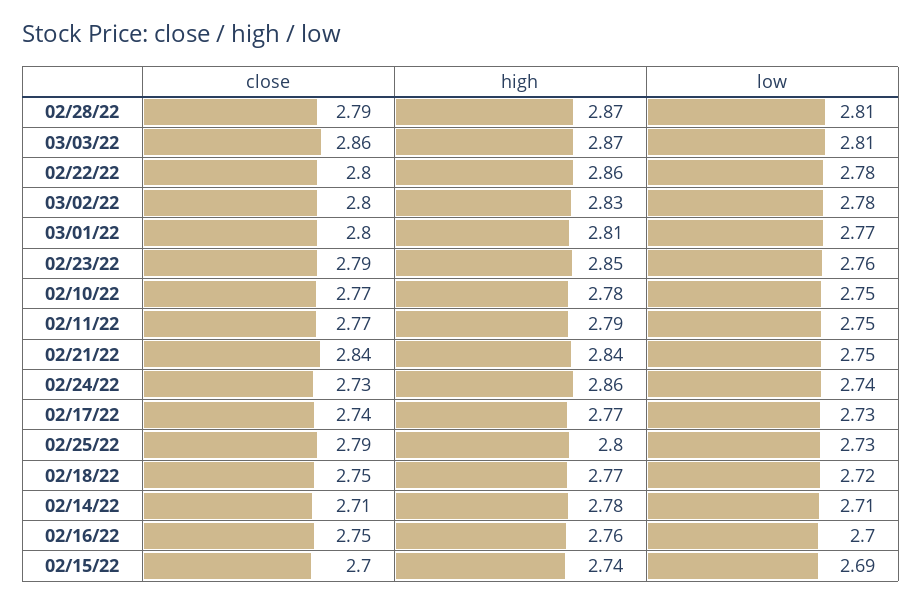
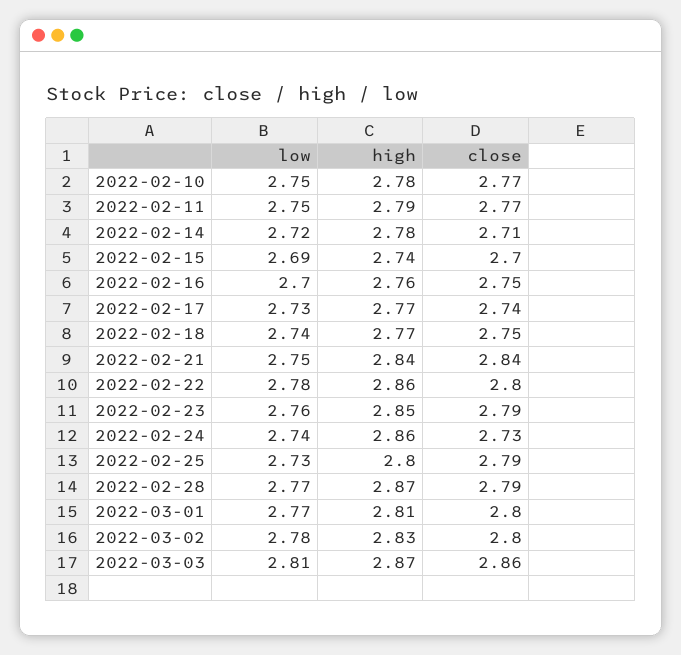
low, 02/28/22: 2.81 -> 2.77
low, 02/18/22: 2.72 -> 2.74
low, 02/14/22: 2.71 -> 2.72

